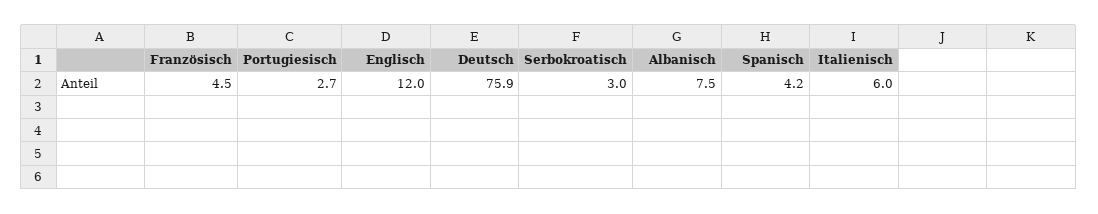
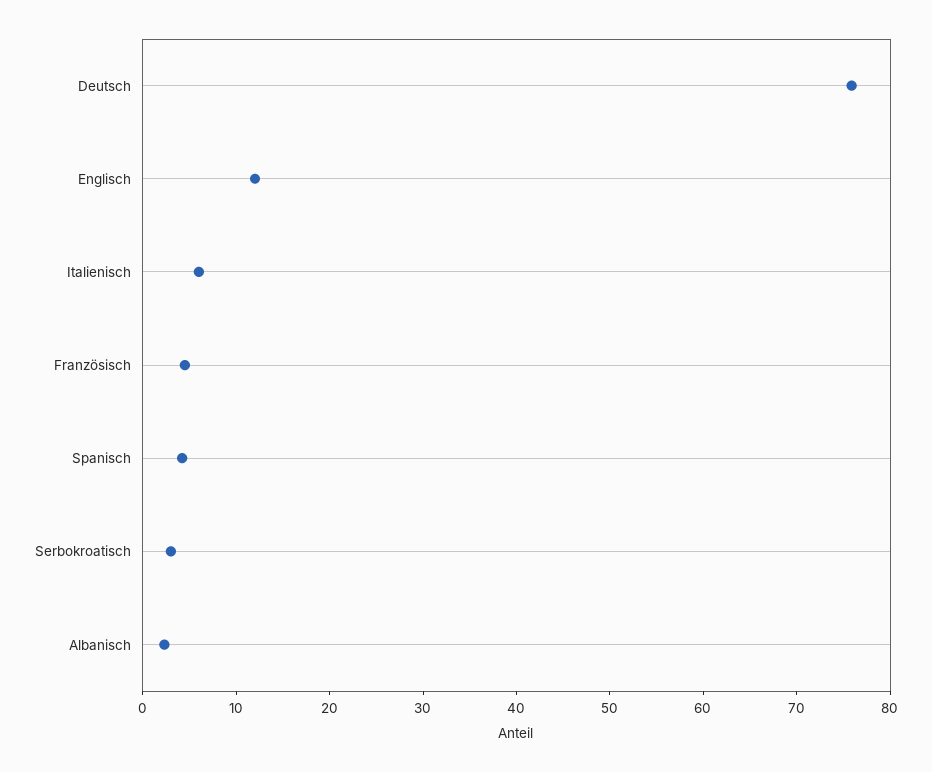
Portugiesisch: 2.7 -> none
Albanisch: 7.5 -> 2

